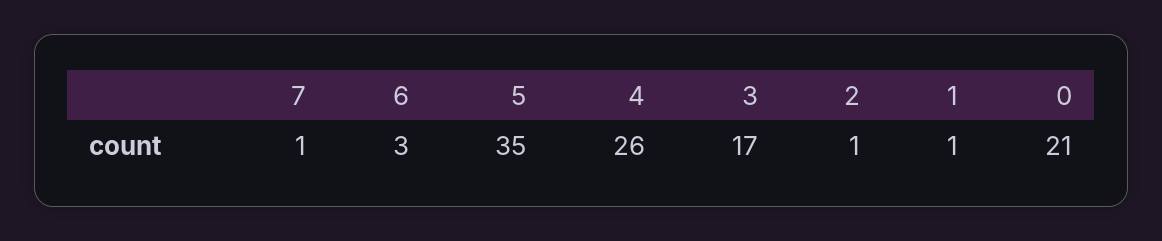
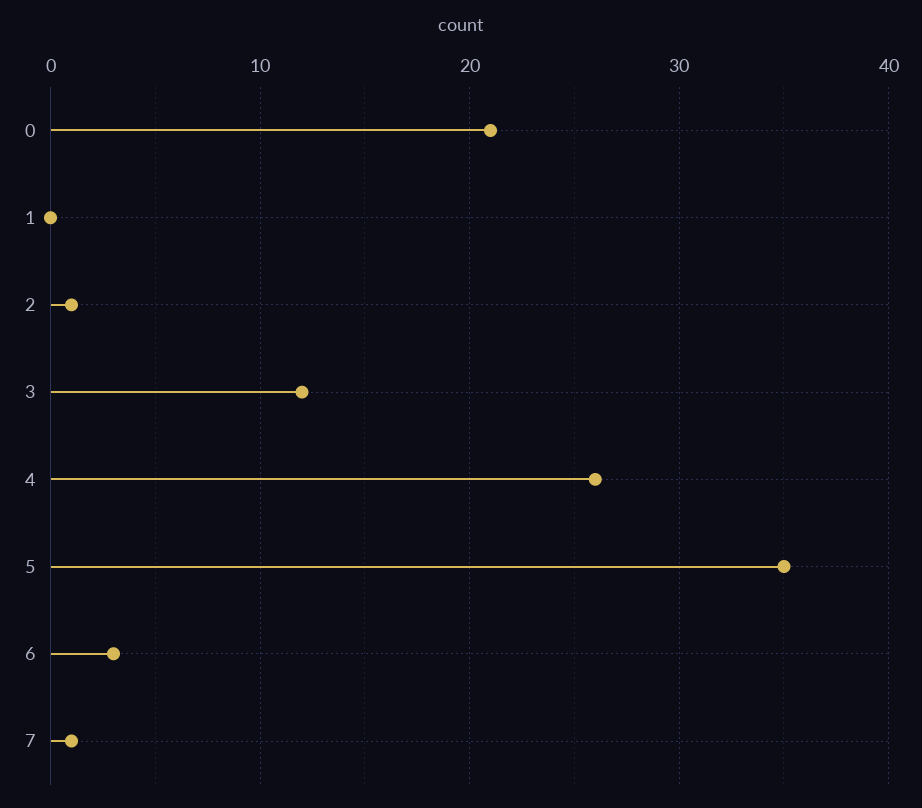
3: 17 -> 12
1: 1 -> 0

